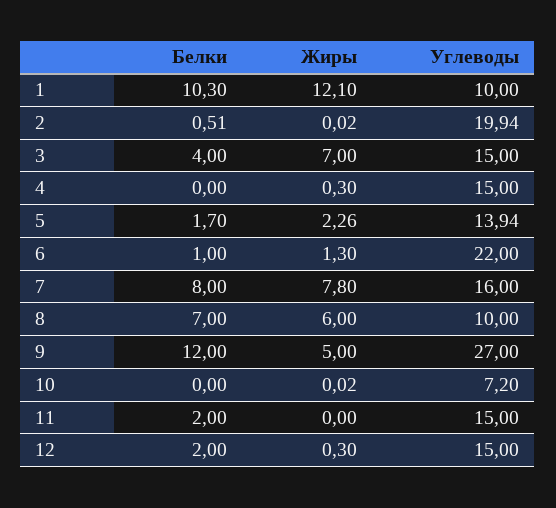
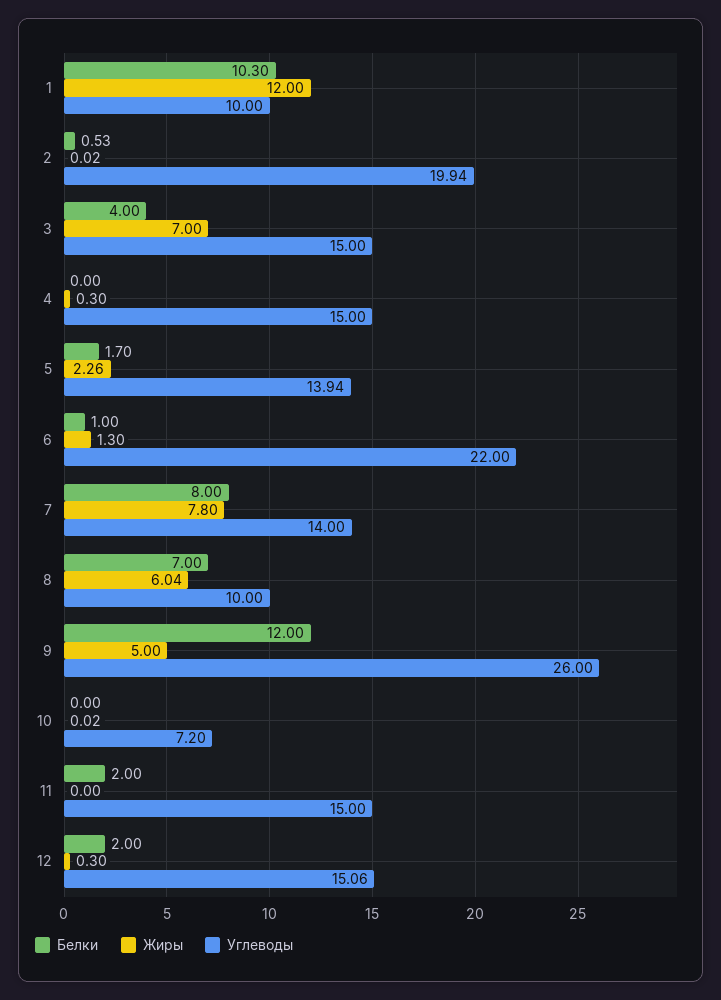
Жиры, 1: 12.1 -> 12
Белки, 2: 0.51 -> 0.53
Углеводы, 7: 16 -> 14
Жиры, 8: 6 -> 6.04
Углеводы, 9: 27 -> 26
Углеводы, 12: 15 -> 15.06

